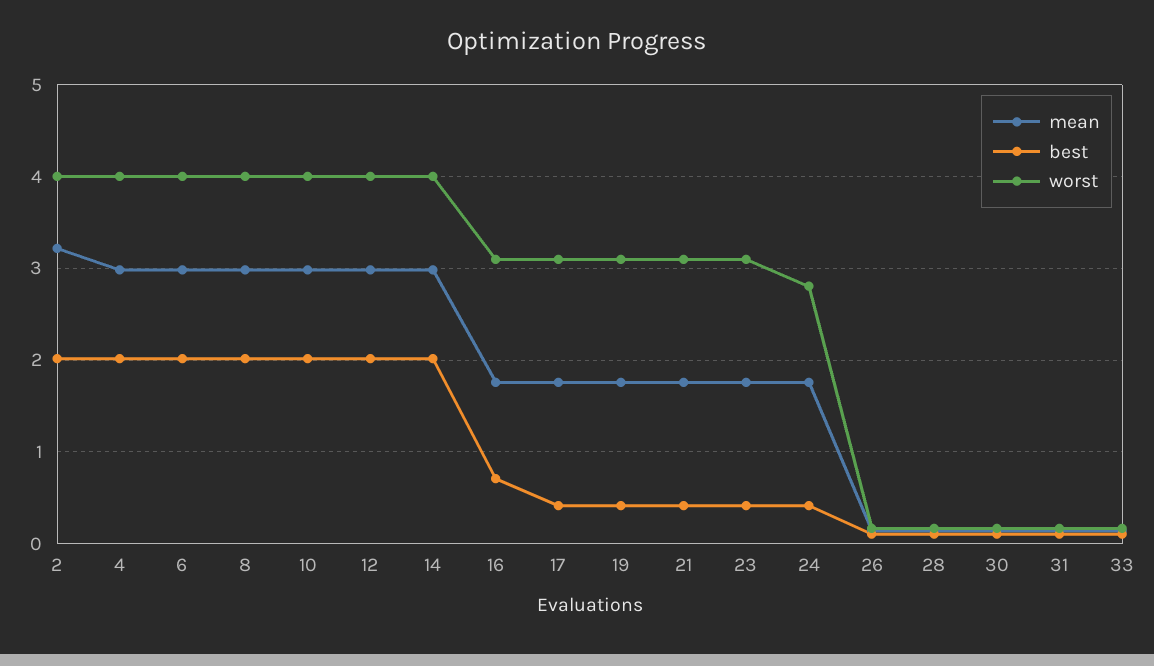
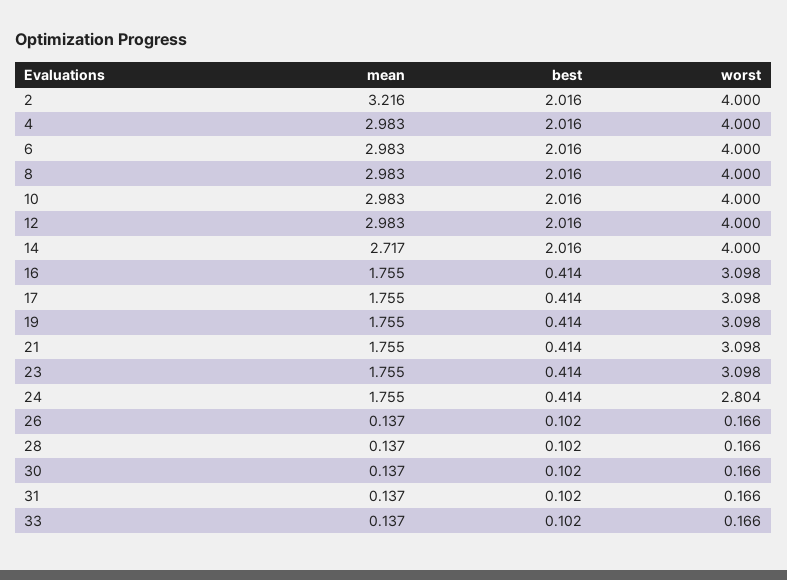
mean, 14: 3 -> 2.717
best, 16: 0.7 -> 0.414

